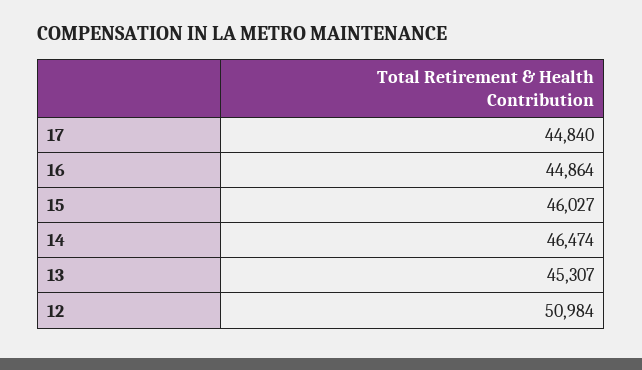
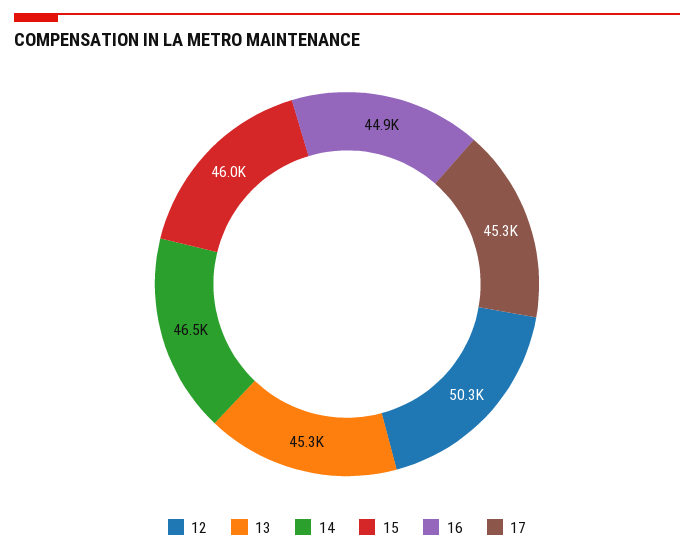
17: 44840 -> 45300
12: 50984 -> 50300

